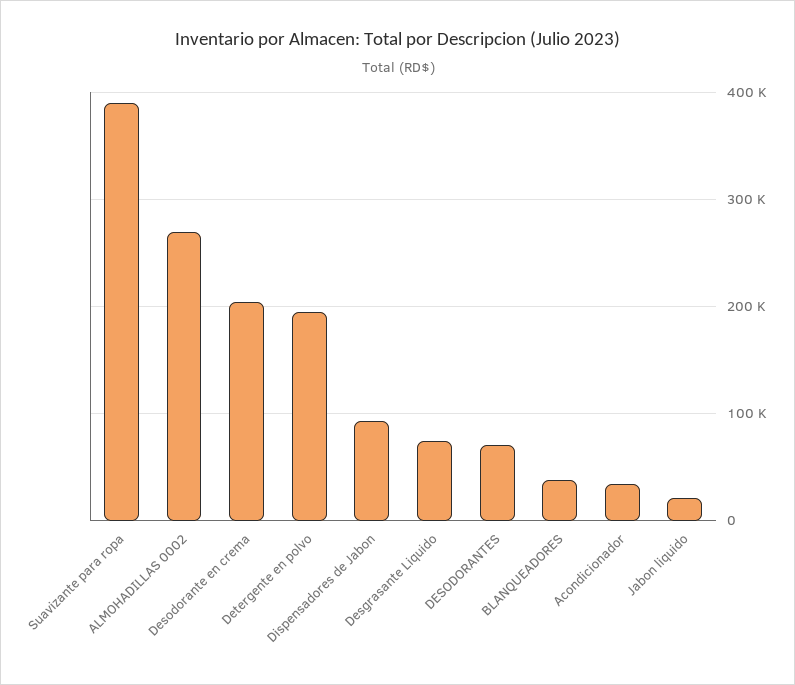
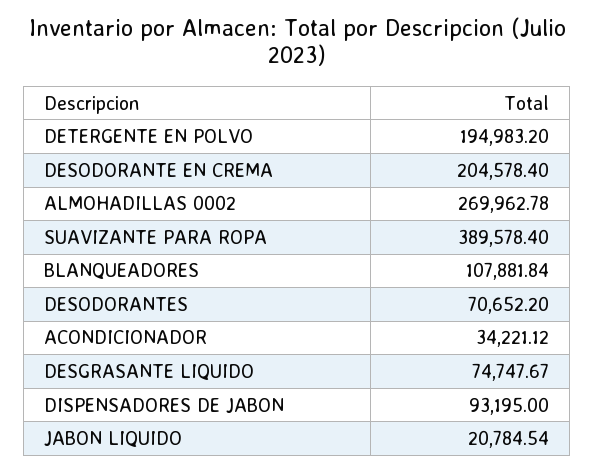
BLANQUEADORES: 40000 -> 107881.84

